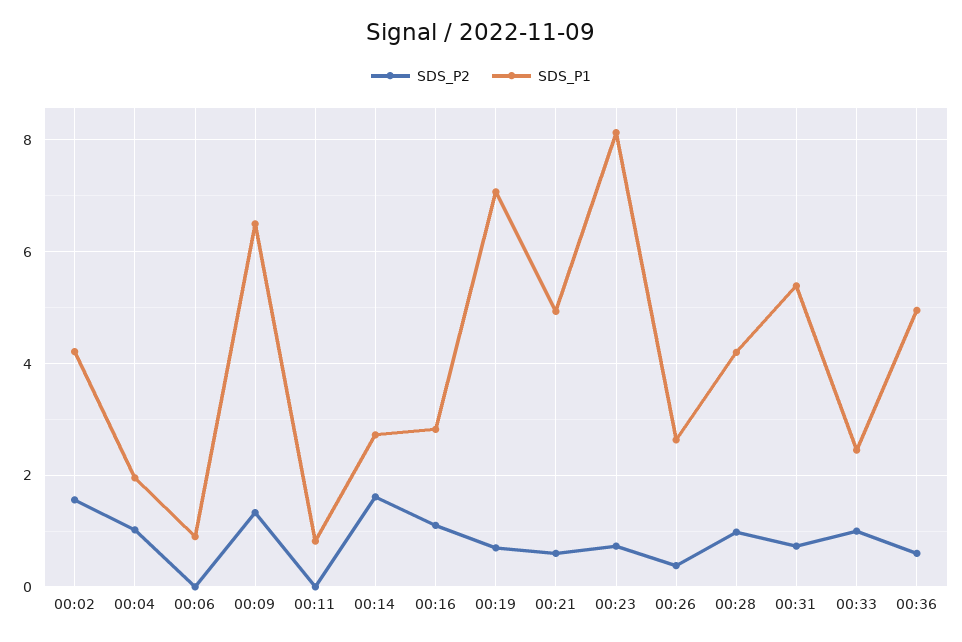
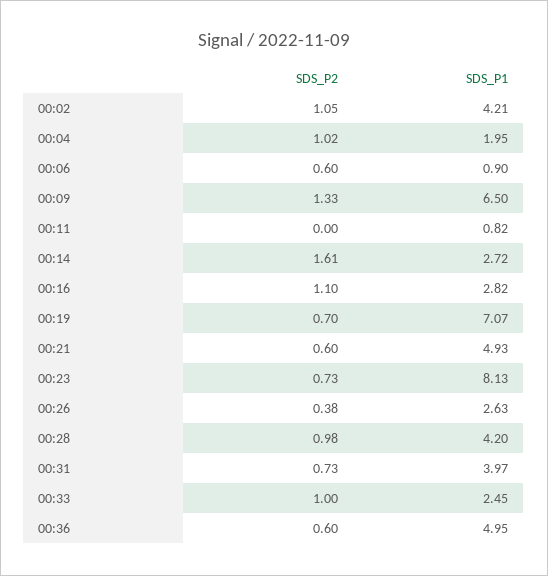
SDS_P2, 00:02: 1.6 -> 1.05
SDS_P2, 00:06: 0 -> 0.6
SDS_P1, 00:31: 5.4 -> 3.97

